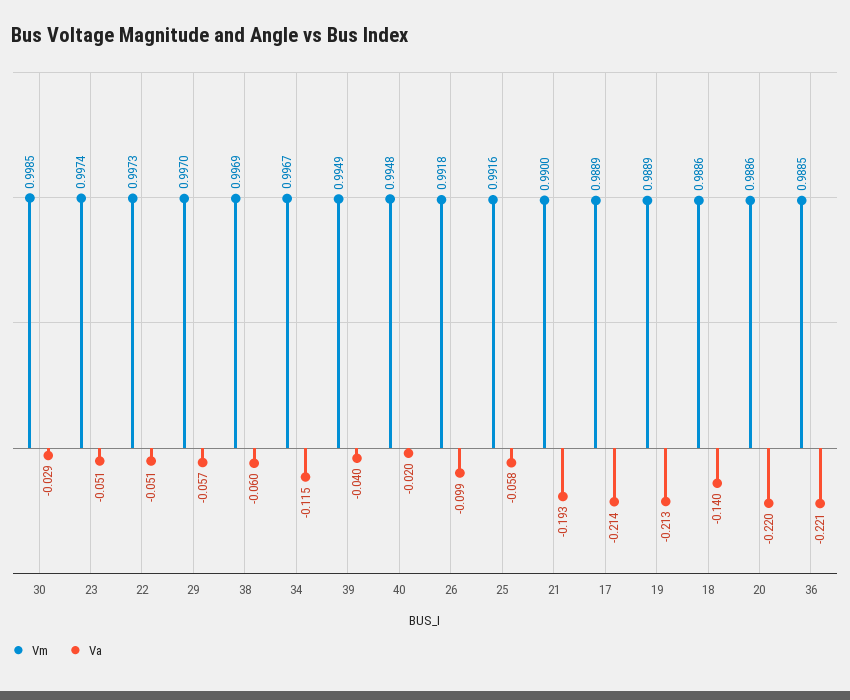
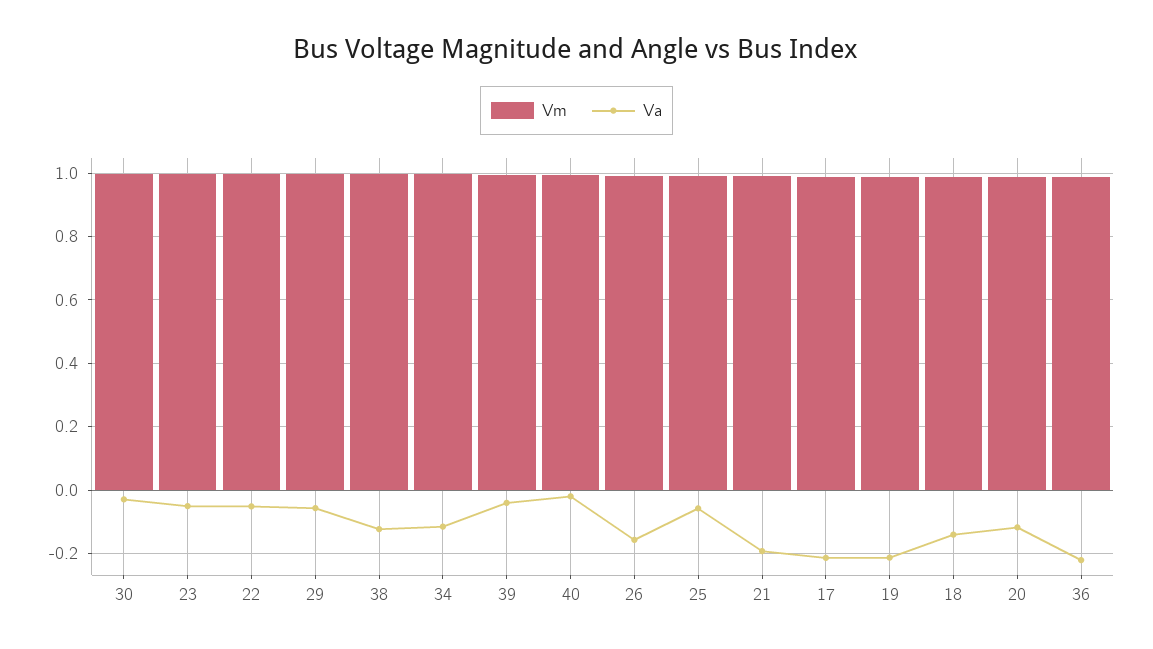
Va, 38: -0.06 -> -0.12
Va, 26: -0.099 -> -0.16
Va, 20: -0.22 -> -0.12

